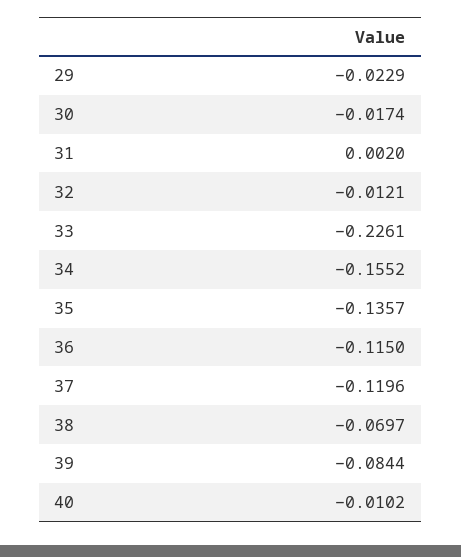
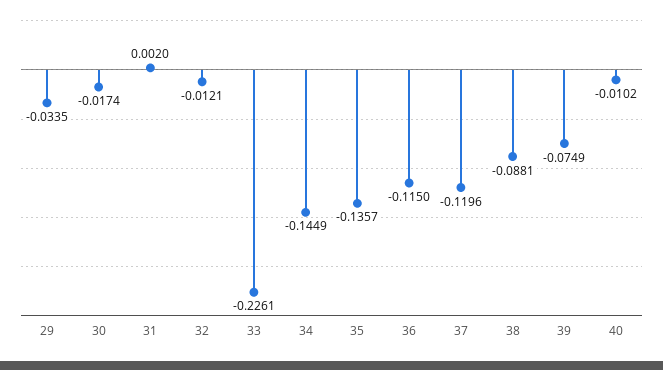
29: -0.0229 -> -0.0335
34: -0.1552 -> -0.1449
38: -0.0697 -> -0.0881
39: -0.0844 -> -0.0749

